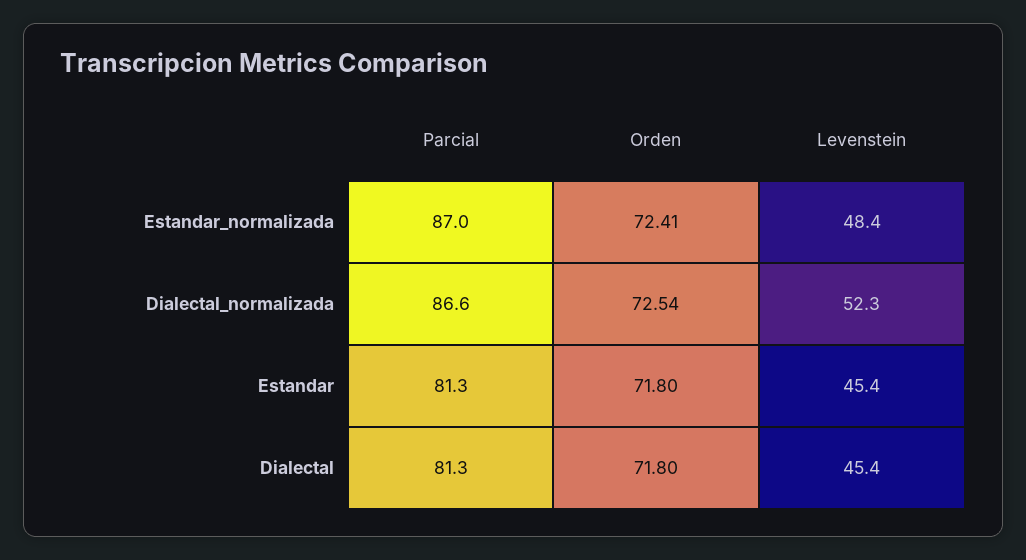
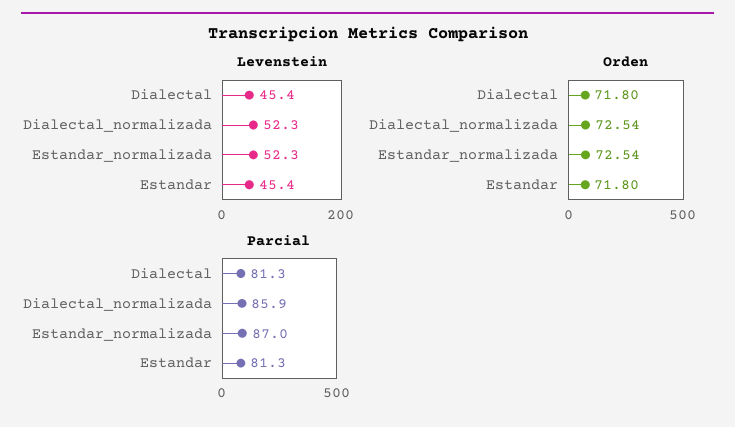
Orden, Estandar_normalizada: 72.41 -> 72.54
Levenstein, Estandar_normalizada: 48.4 -> 52.3
Parcial, Dialectal_normalizada: 86.6 -> 85.9

